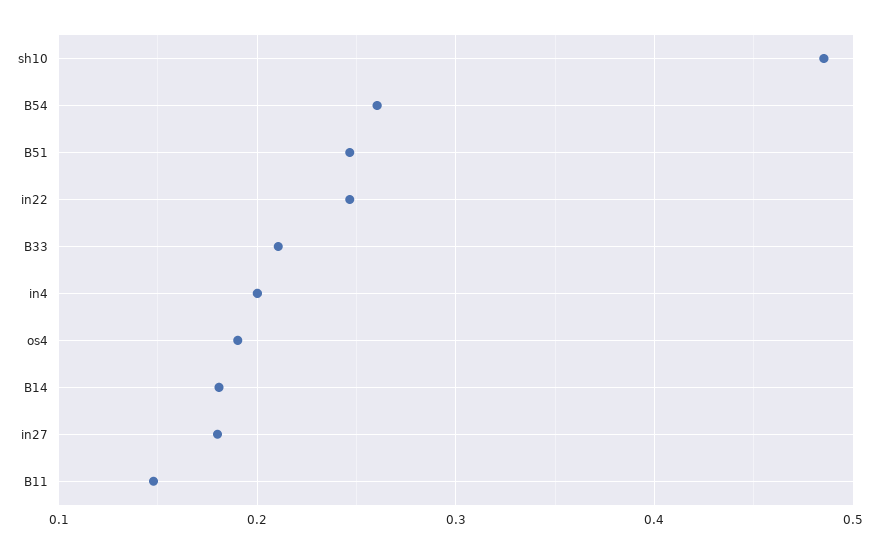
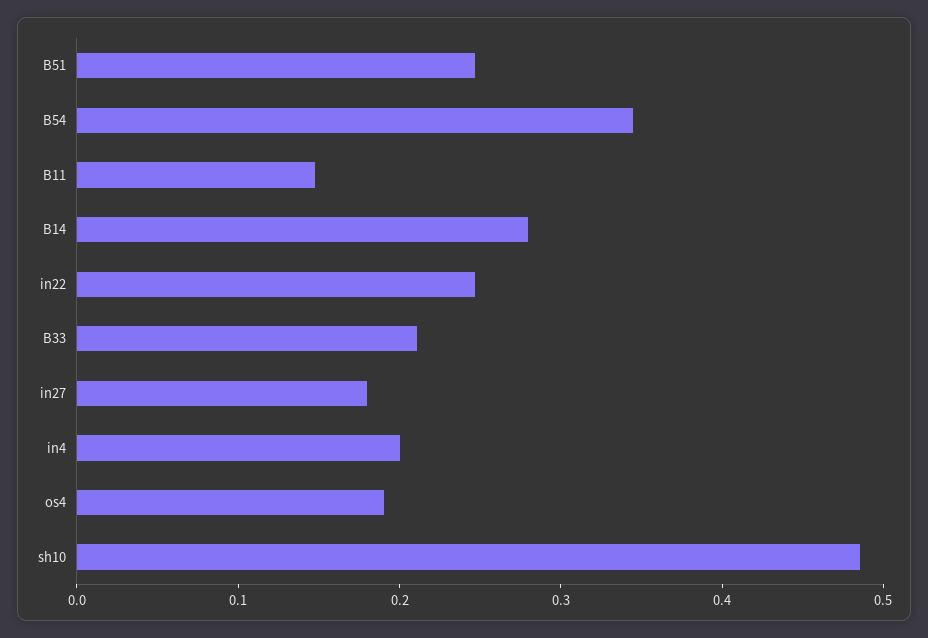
B54: 0.26 -> 0.34
B14: 0.18 -> 0.28

